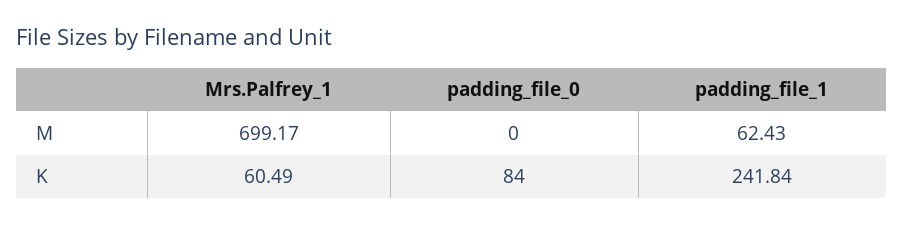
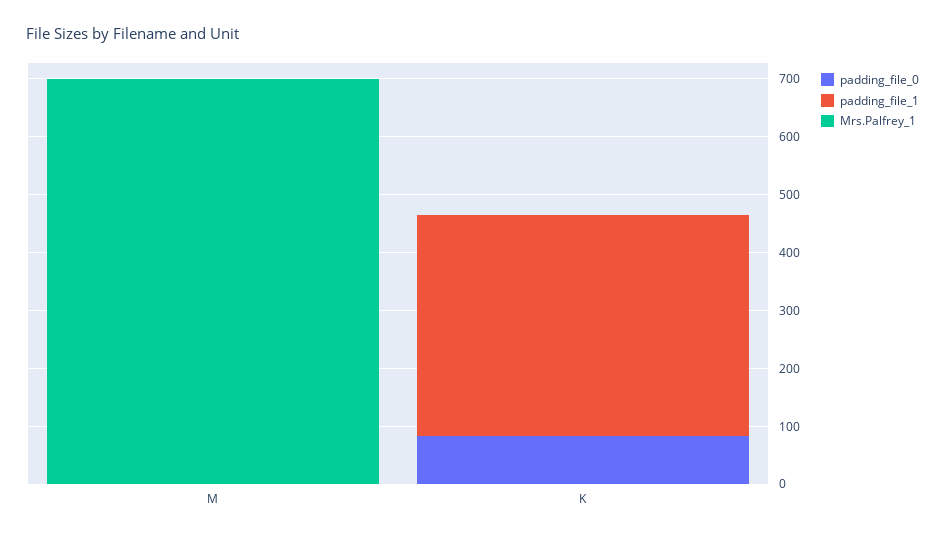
padding_file_1, M: 62.43 -> 0
Mrs.Palfrey_1, K: 60.49 -> 0
padding_file_1, K: 241.84 -> 380

